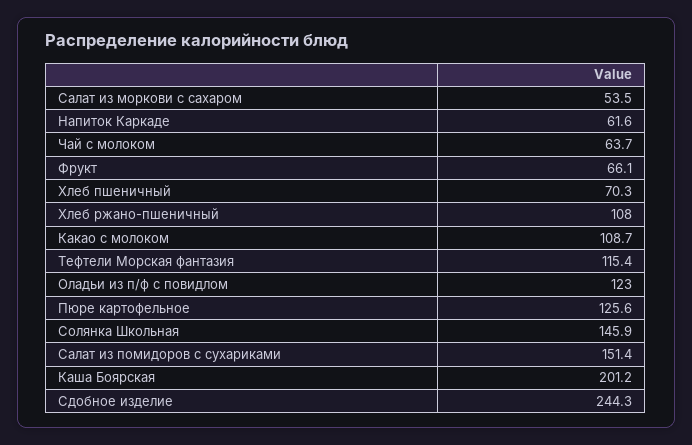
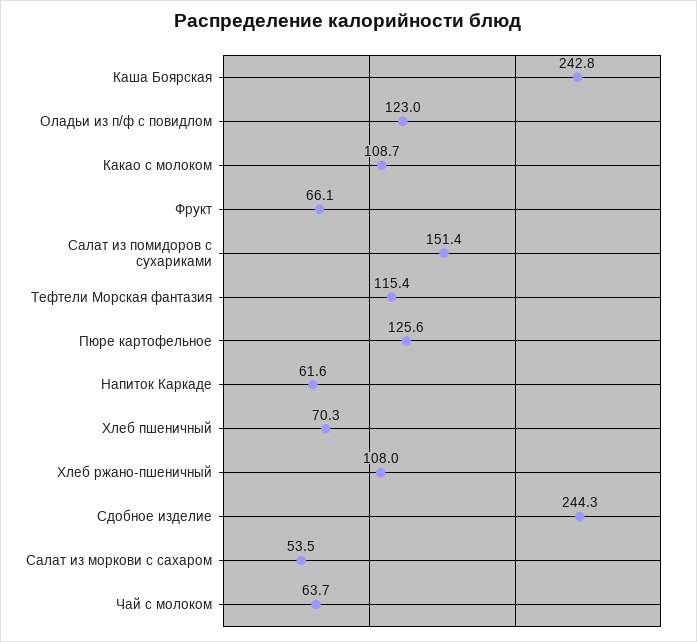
Солянка Школьная: 145.9 -> none
Каша Боярская: 201.2 -> 242.8

